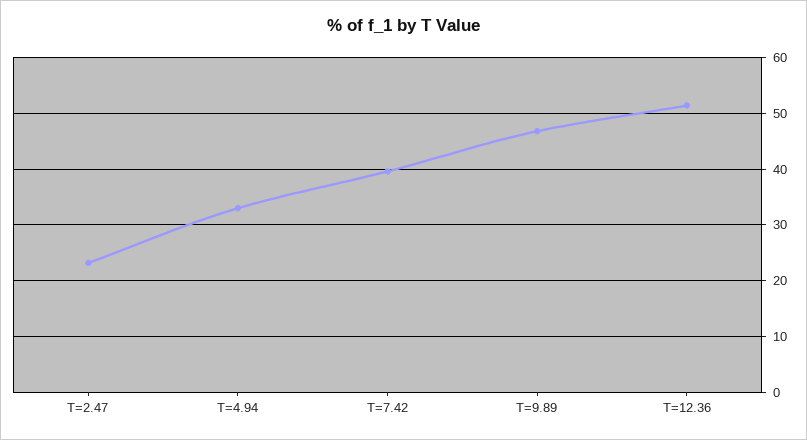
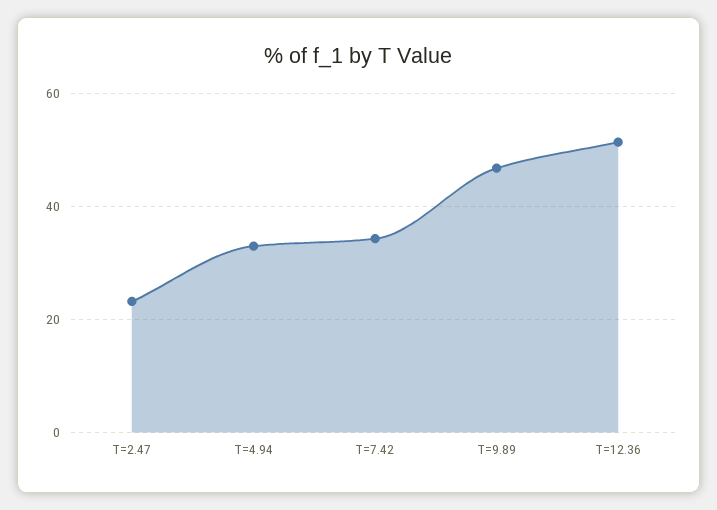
T=7.42: 40 -> 34

